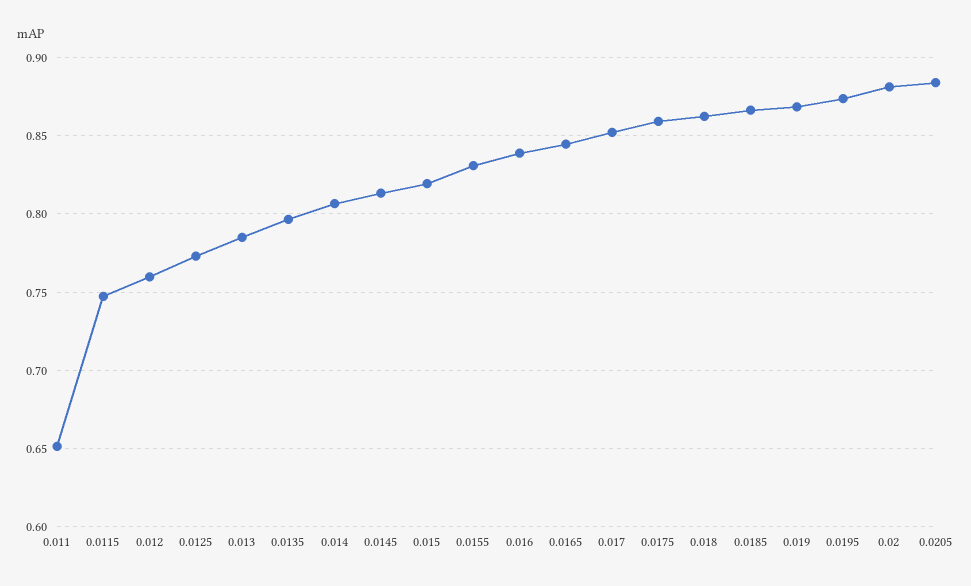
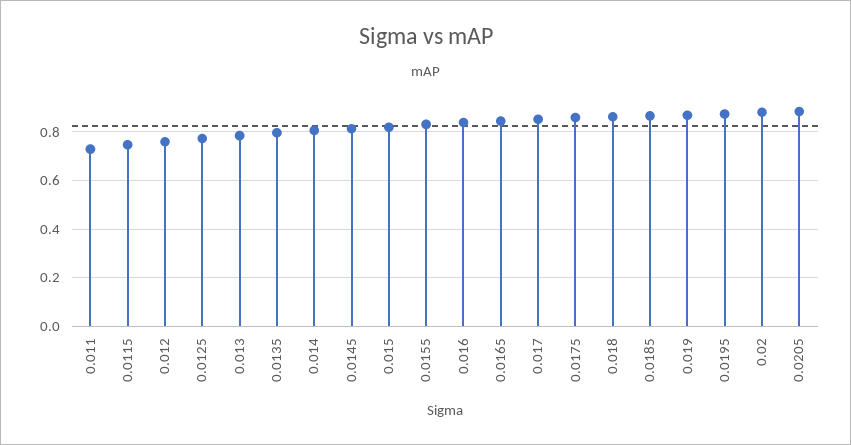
0.011: 0.65 -> 0.725

